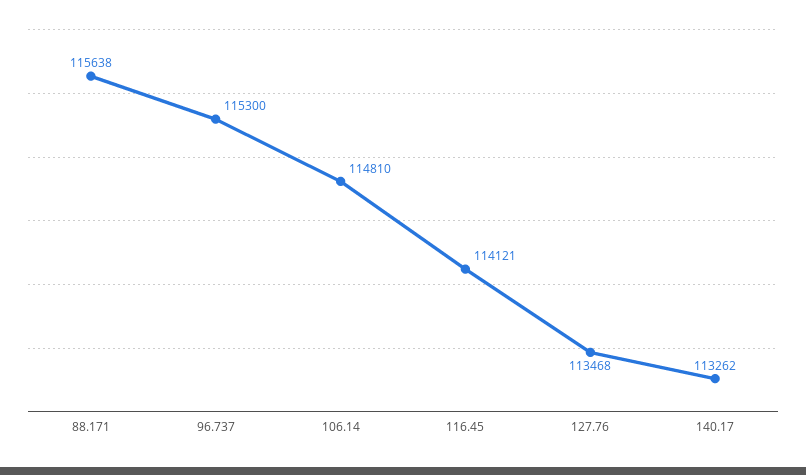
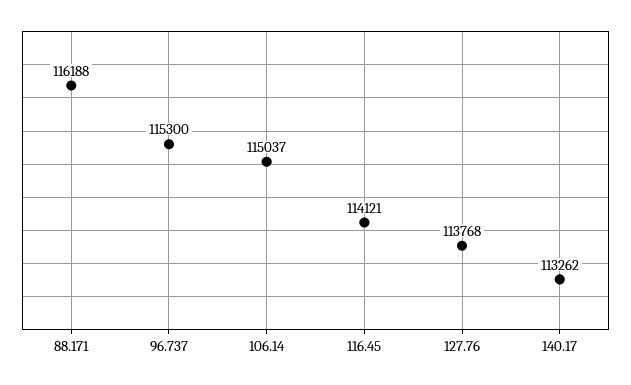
88.171: 115638 -> 116188
106.14: 114810 -> 115037
127.76: 113468 -> 113768

